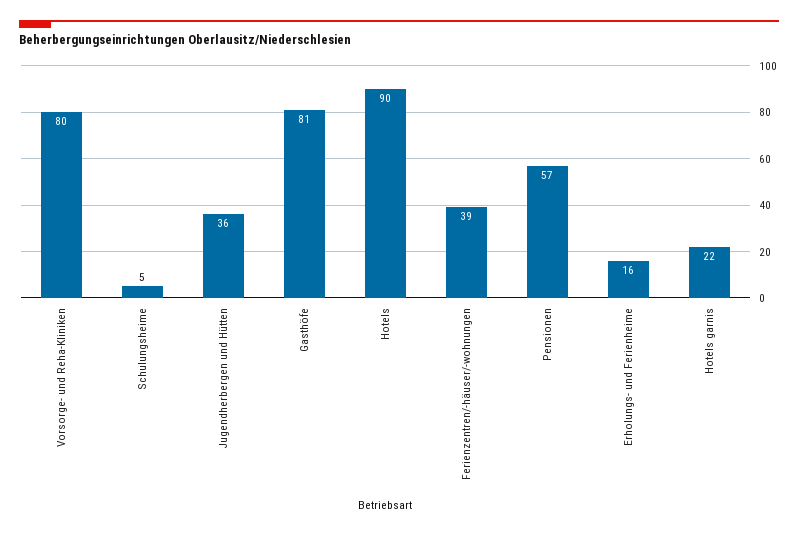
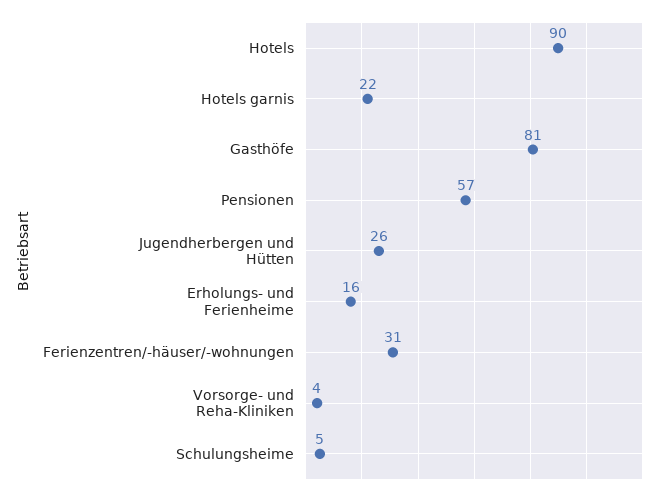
Vorsorge- und Reha-Kliniken: 80 -> 4
Jugendherbergen und Hütten: 36 -> 26
Ferienzentren/-häuser/-wohnungen: 39 -> 31

